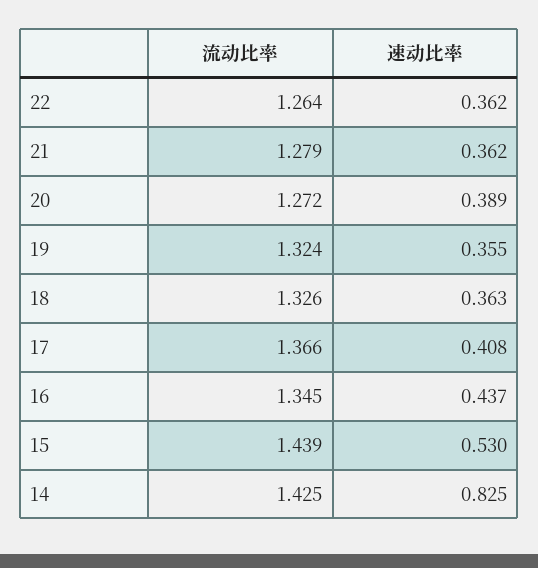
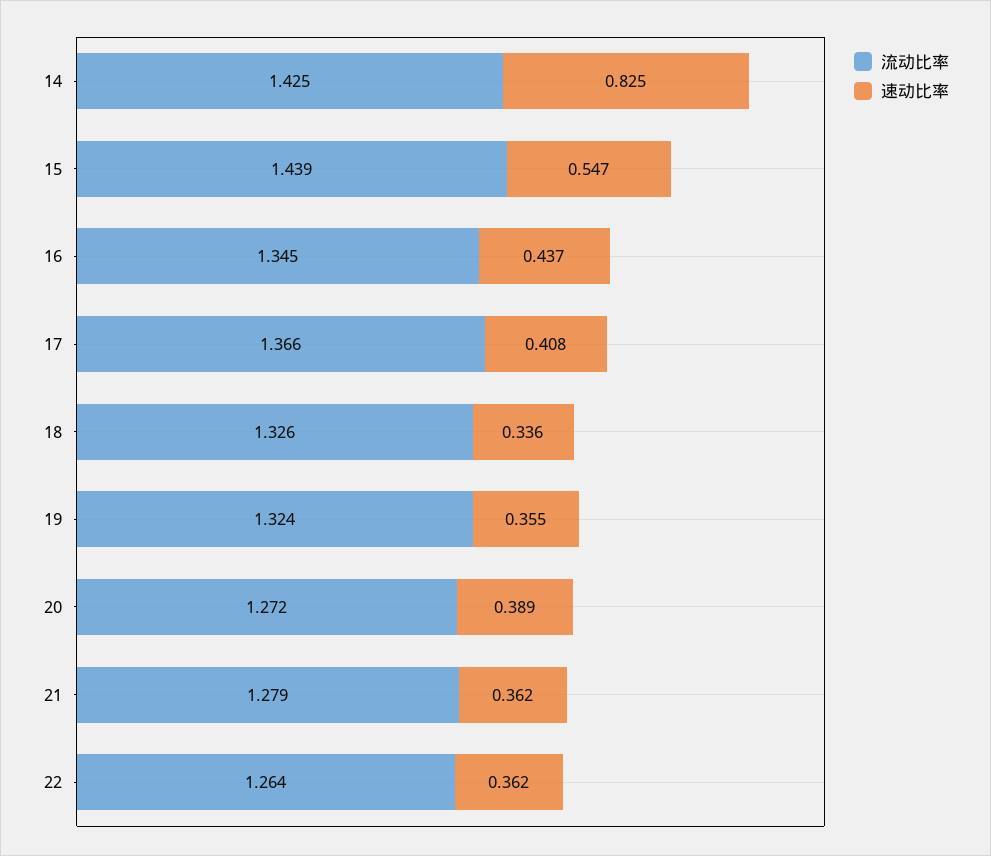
速动比率, 18: 0.363 -> 0.336
速动比率, 15: 0.53 -> 0.547

